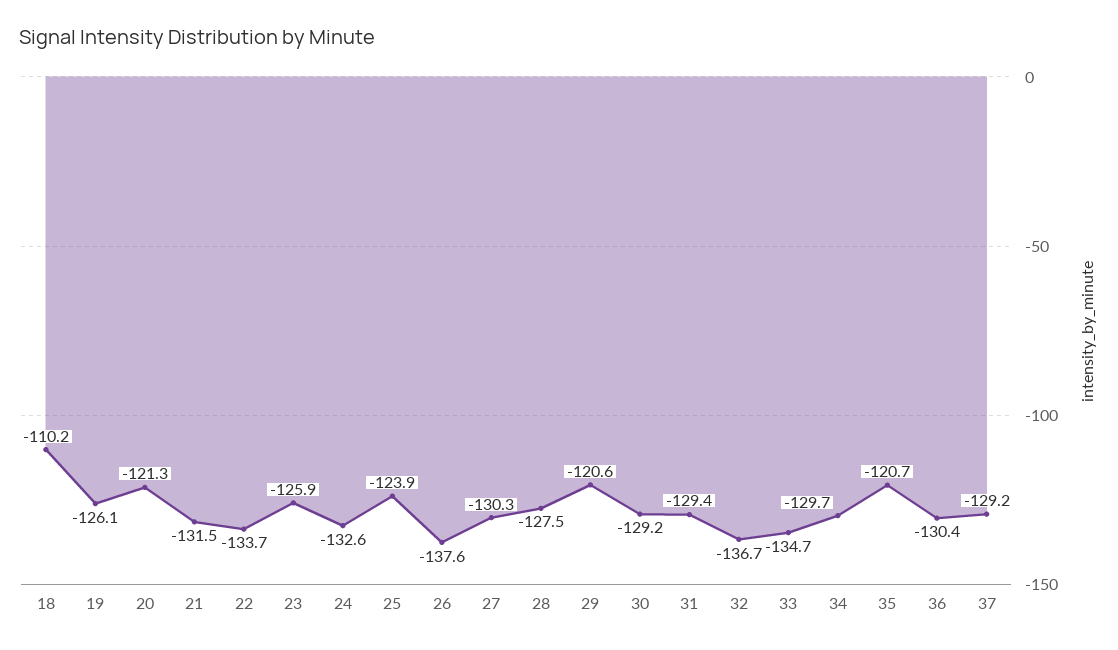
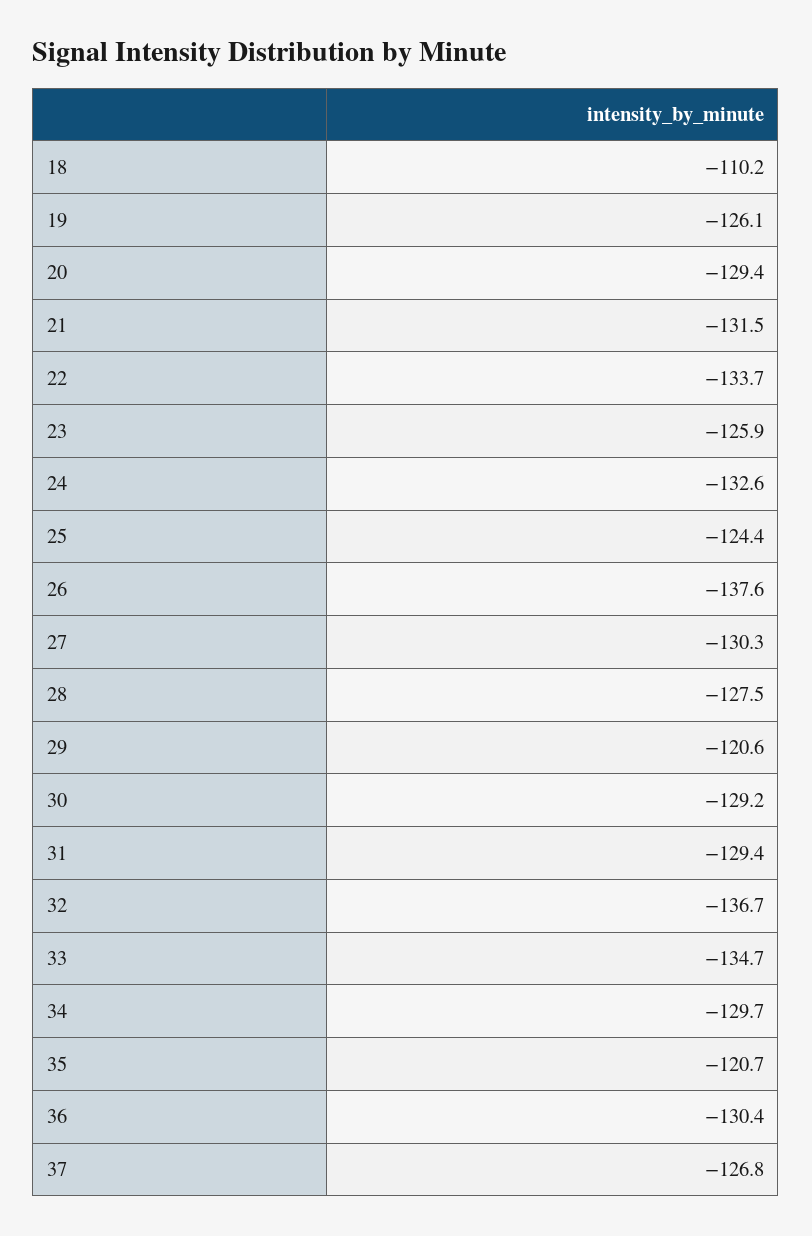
20: -121.3 -> -129.4
25: -123.9 -> -124.4
37: -129.2 -> -126.8

